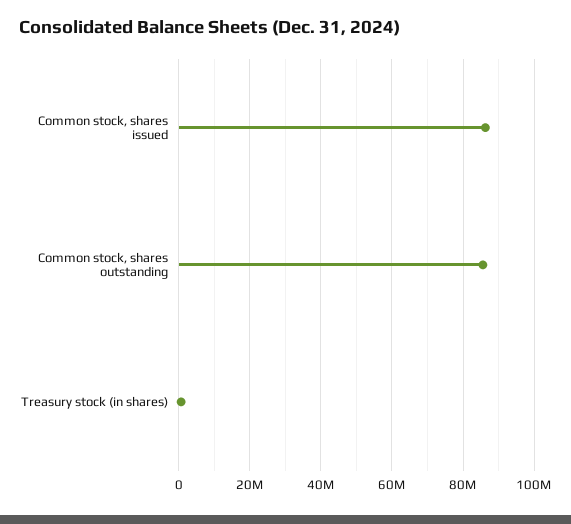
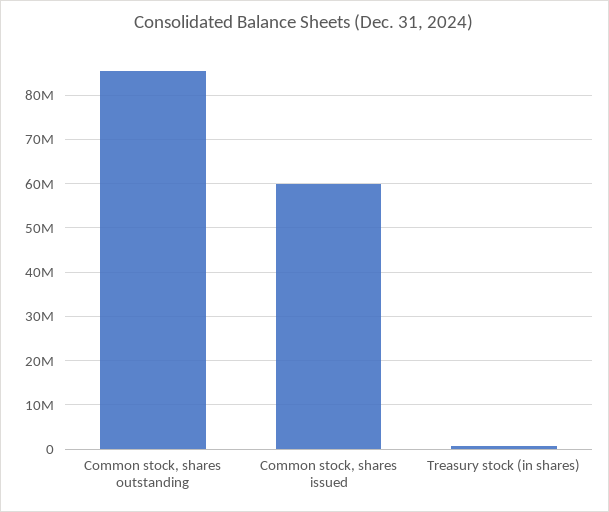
Common stock, shares issued: 86000000 -> 60000000

